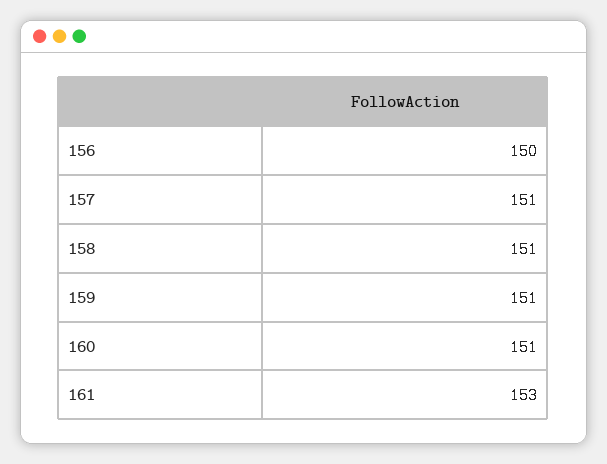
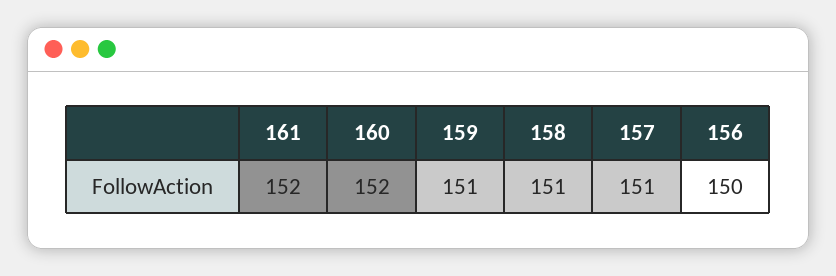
160: 151 -> 152
161: 153 -> 152

